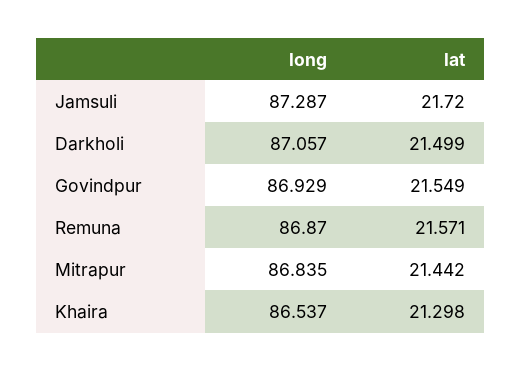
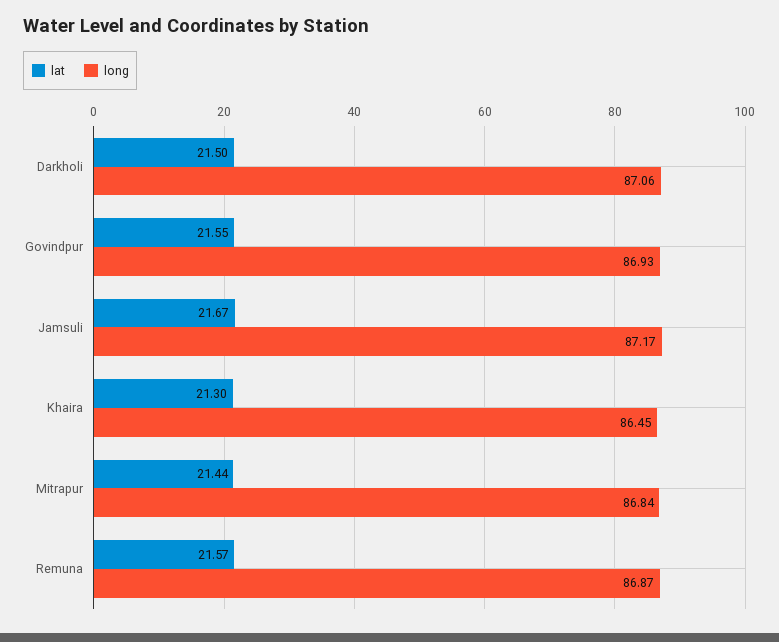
long, Jamsuli: 87.287 -> 87.17
lat, Jamsuli: 21.72 -> 21.67
long, Khaira: 86.537 -> 86.45

